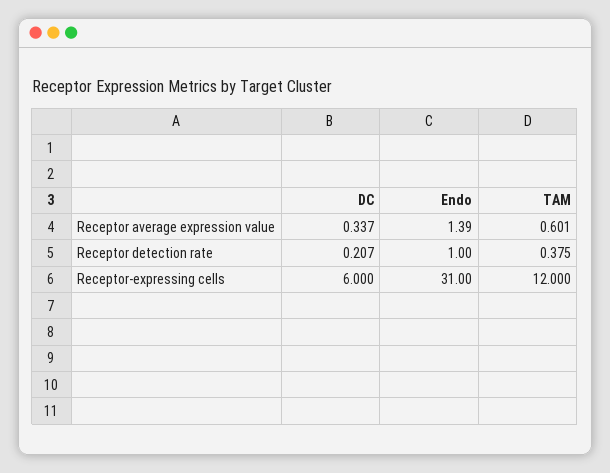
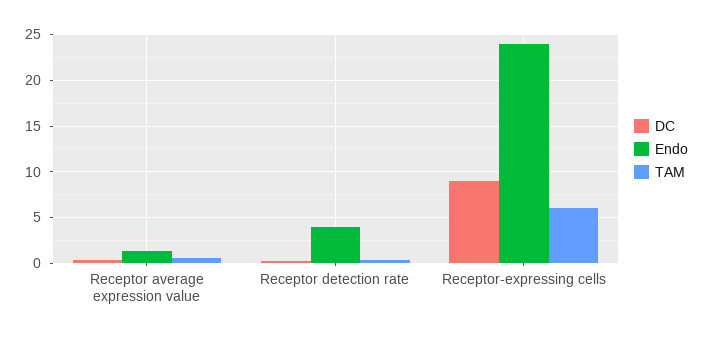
Endo, Receptor detection rate: 1 -> 4
DC, Receptor-expressing cells: 6 -> 9
Endo, Receptor-expressing cells: 31 -> 24
TAM, Receptor-expressing cells: 12 -> 6

